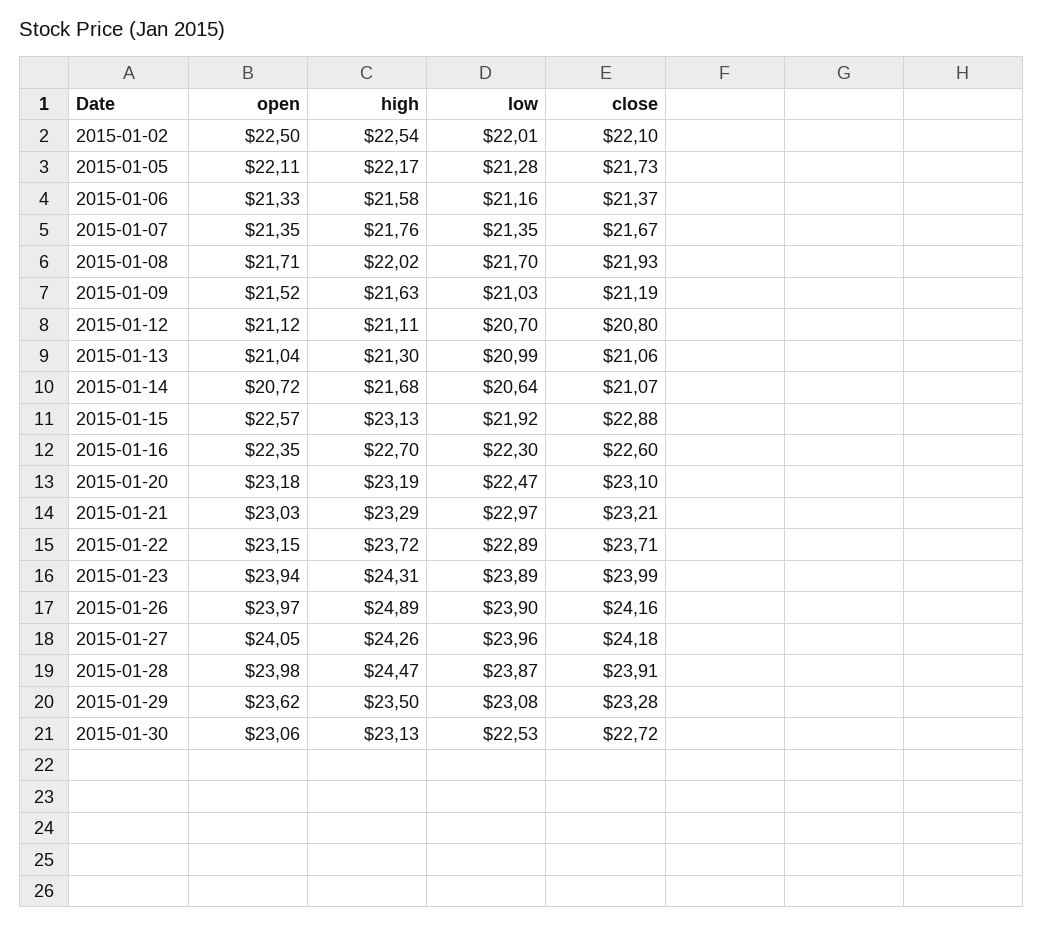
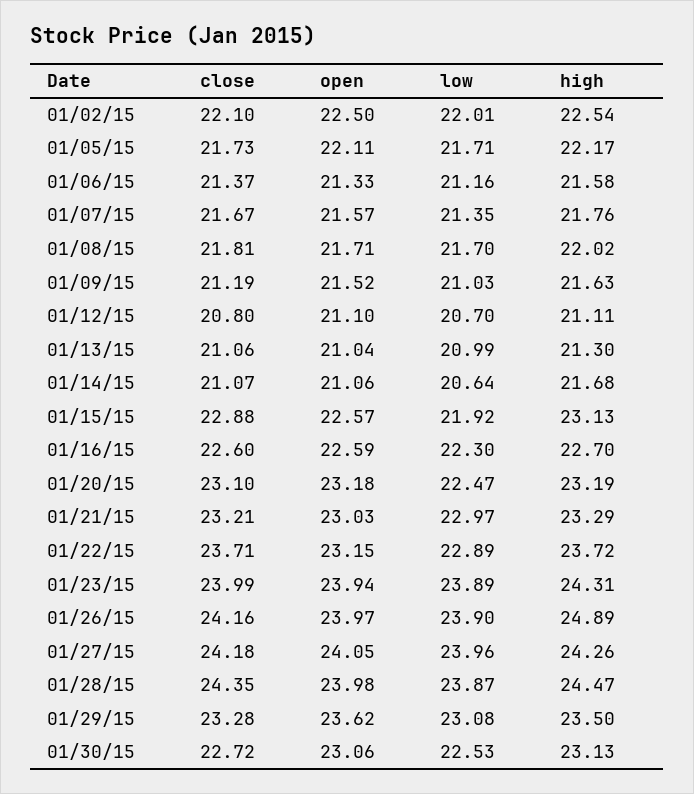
low, 2015-01-05: 21.28 -> 21.71
open, 2015-01-07: 21.35 -> 21.57
close, 2015-01-08: 21.93 -> 21.81
open, 2015-01-12: 21.12 -> 21.1
open, 2015-01-14: 20.72 -> 21.06
open, 2015-01-16: 22.35 -> 22.59
close, 2015-01-28: 23.91 -> 24.35

